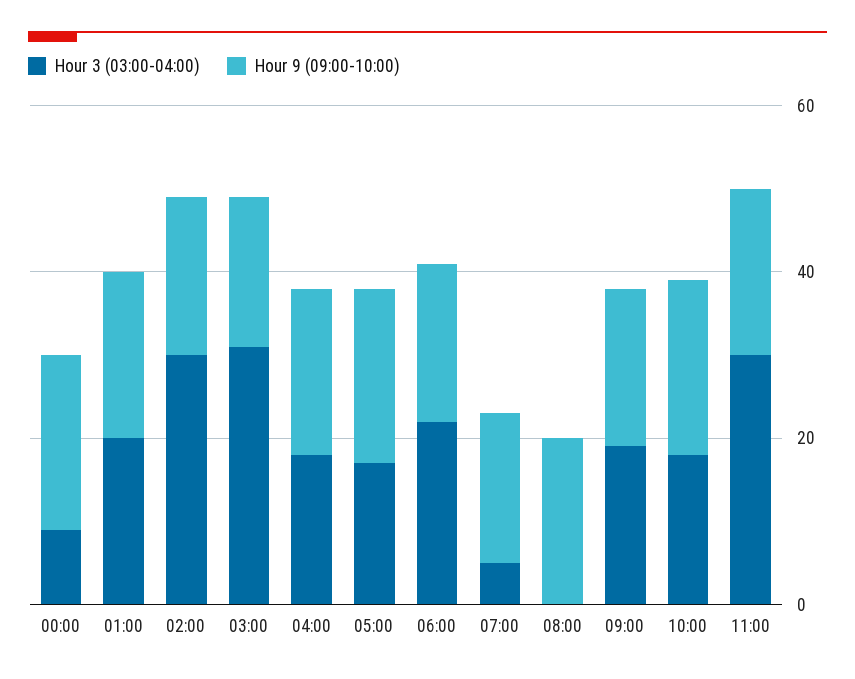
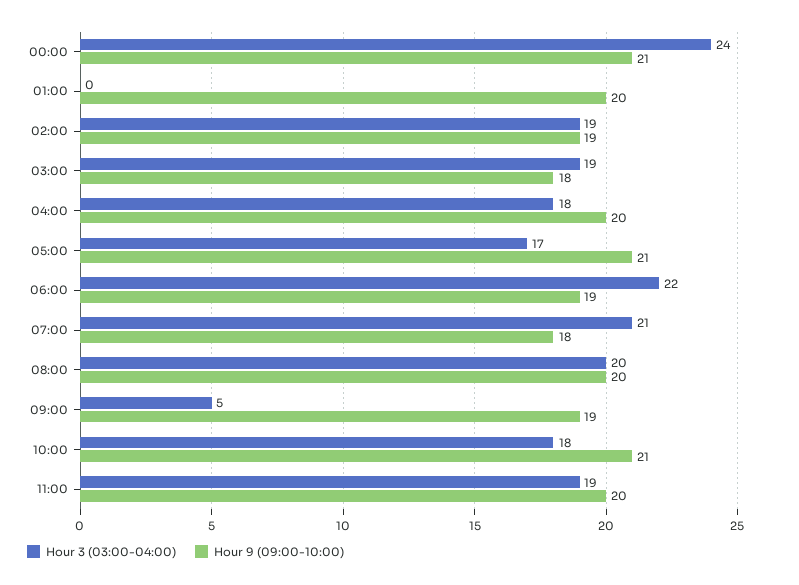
Hour 3 (03:00-04:00), 00:00: 10 -> 24
Hour 3 (03:00-04:00), 01:00: 20 -> 0
Hour 3 (03:00-04:00), 02:00: 30 -> 19
Hour 3 (03:00-04:00), 03:00: 30 -> 19
Hour 3 (03:00-04:00), 07:00: 5 -> 21
Hour 3 (03:00-04:00), 08:00: 0 -> 20
Hour 3 (03:00-04:00), 09:00: 20 -> 5
Hour 3 (03:00-04:00), 11:00: 30 -> 19

